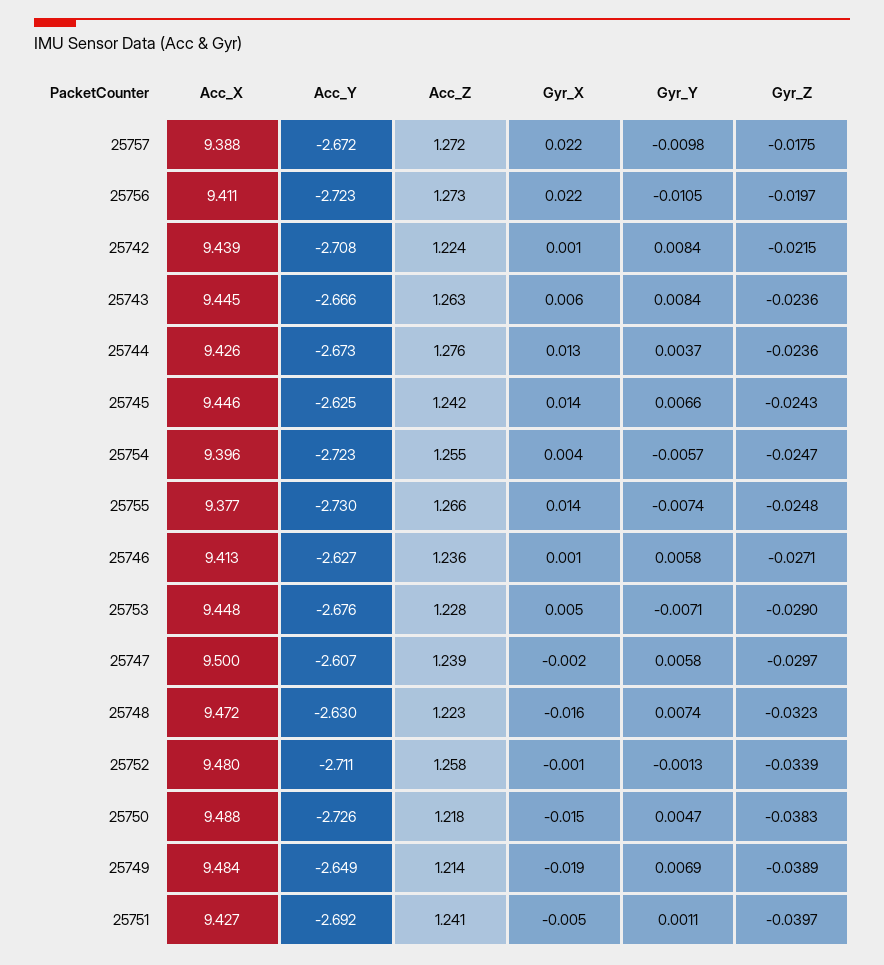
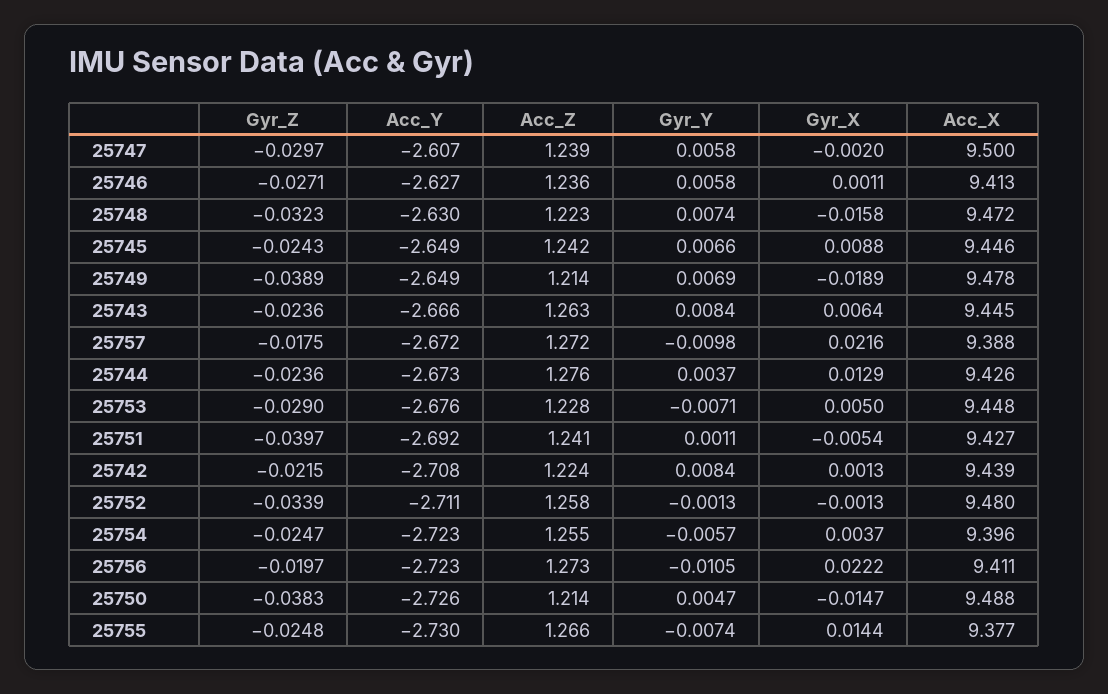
Acc_Y, 25745: -2.625 -> -2.649
Gyr_X, 25745: 0.014 -> 0.0088
Acc_Z, 25750: 1.218 -> 1.214
Acc_X, 25749: 9.484 -> 9.478

